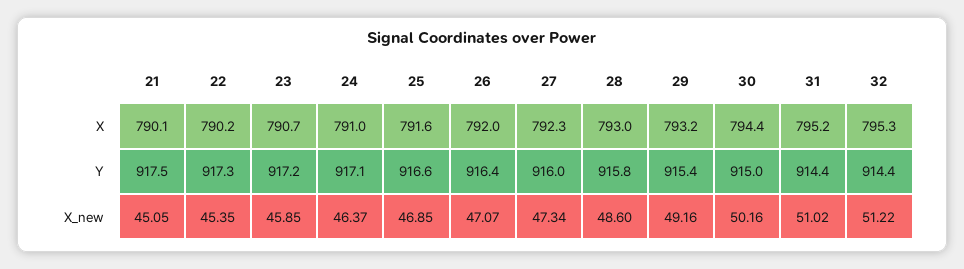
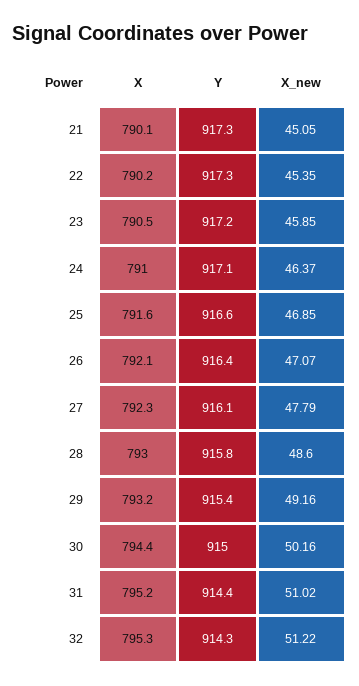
23, X: 790.7 -> 790.5
26, X: 792 -> 792.1
21, Y: 917.5 -> 917.3
27, Y: 916 -> 916.1
32, Y: 914.4 -> 914.3
27, X_new: 47.34 -> 47.79

